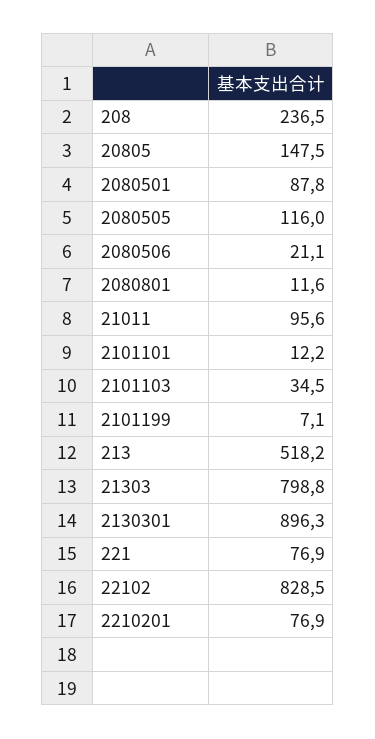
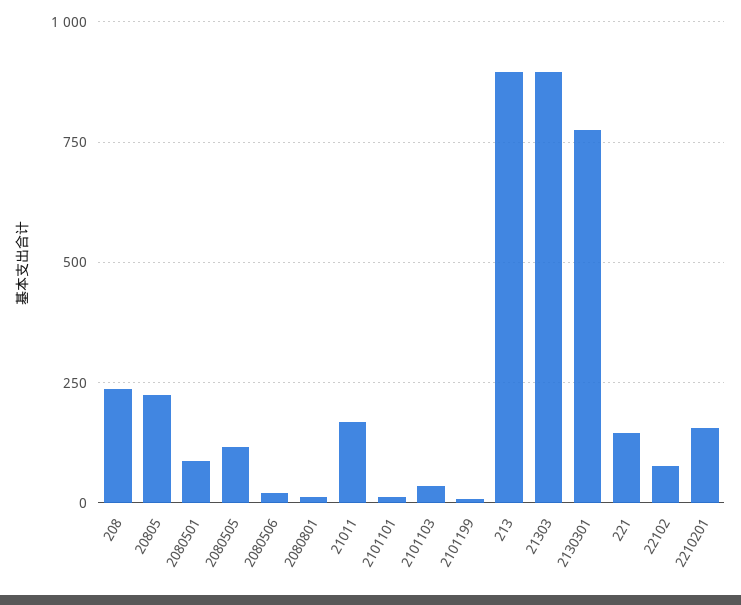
20805: 147.5 -> 225
21011: 95.6 -> 175
213: 518.2 -> 900
21303: 798.8 -> 900
2130301: 896.3 -> 775
221: 76.9 -> 150
22102: 828.5 -> 75
2210201: 76.9 -> 150

